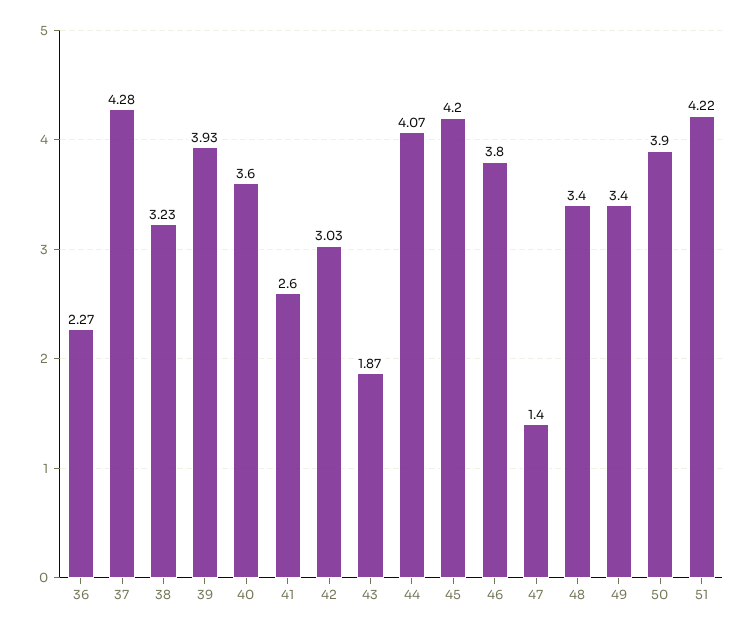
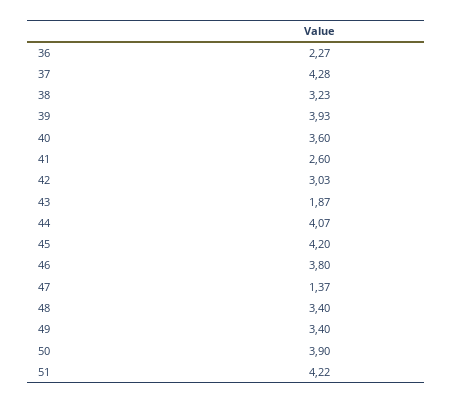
47: 1.4 -> 1.37

